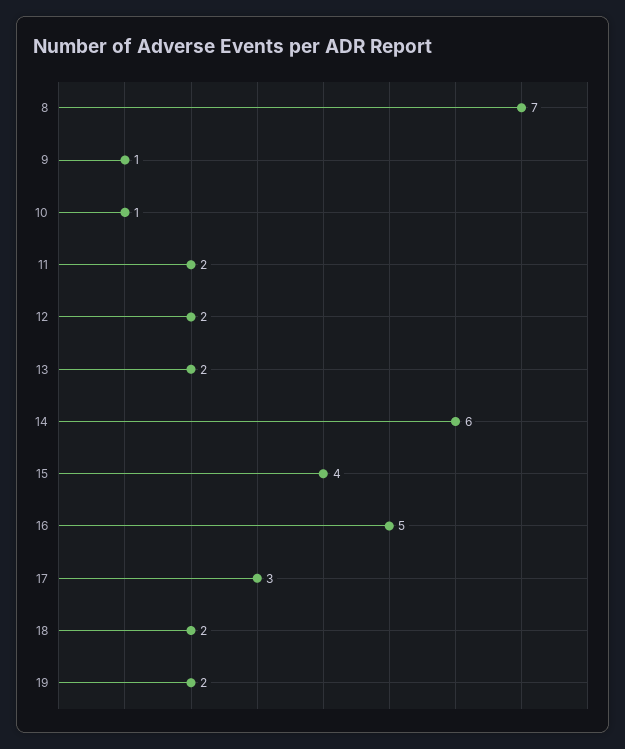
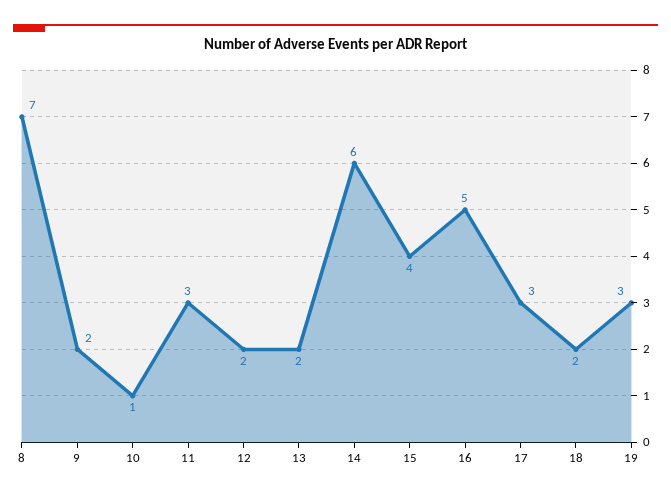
9: 1 -> 2
11: 2 -> 3
19: 2 -> 3

